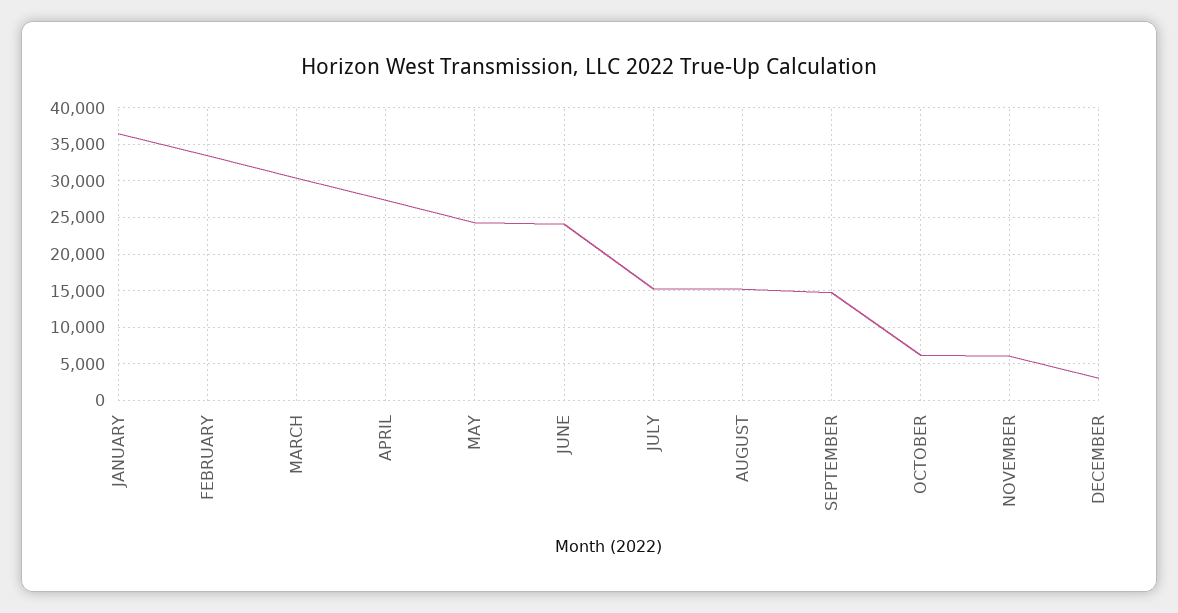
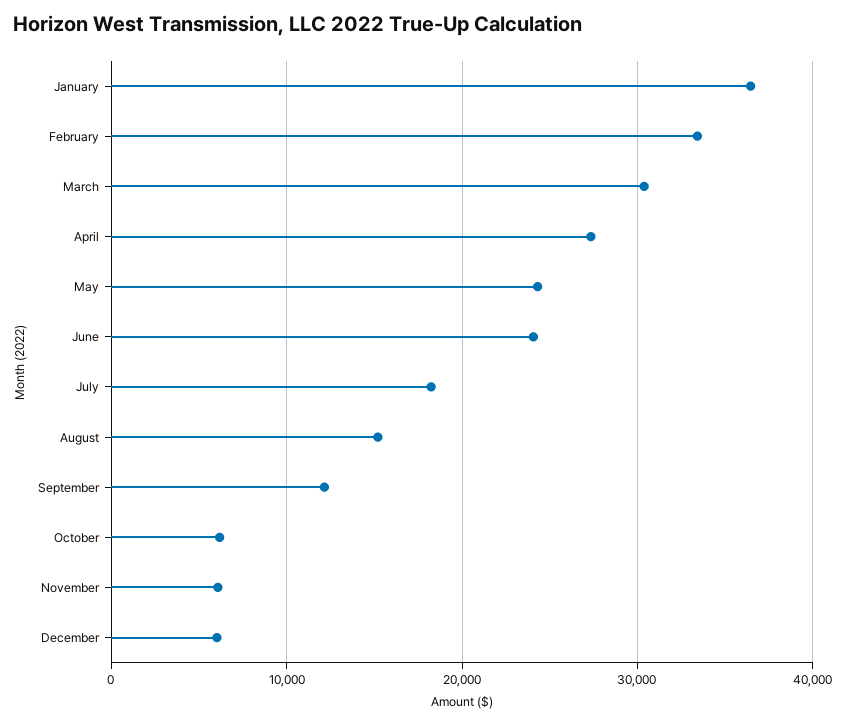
JULY: 15000 -> 18000
SEPTEMBER: 15000 -> 12000
DECEMBER: 3000 -> 6000

